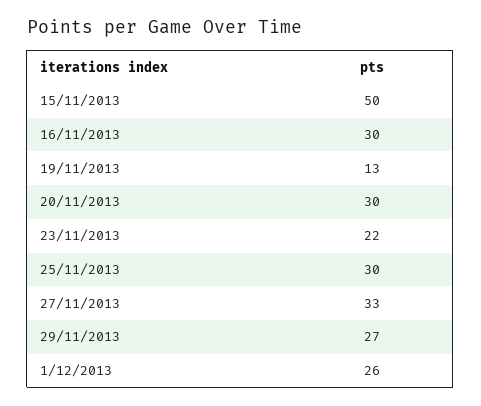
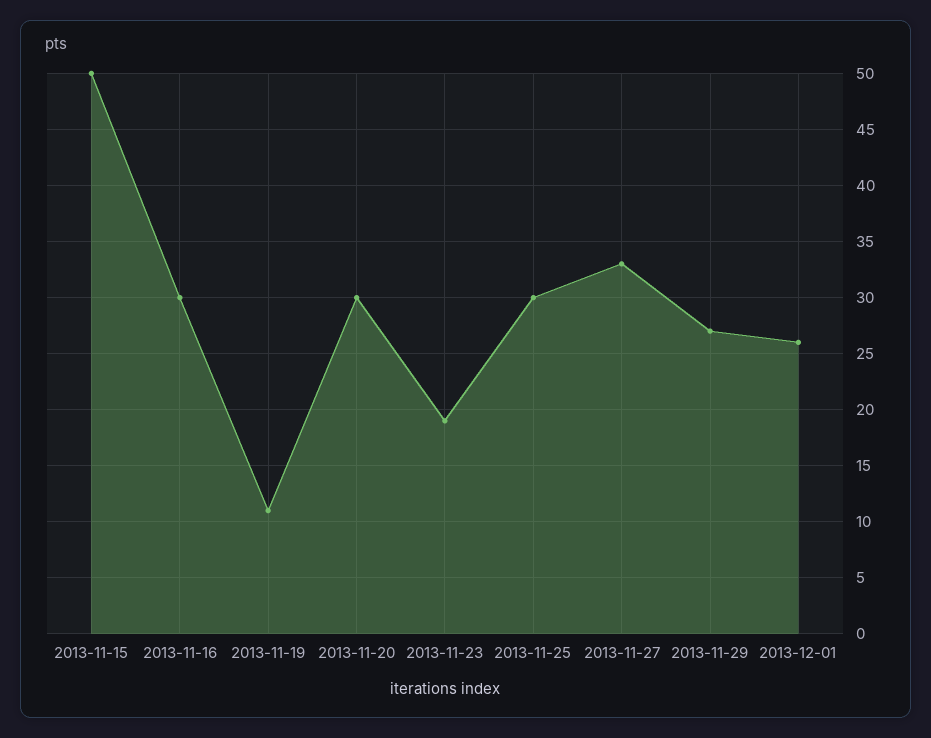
19/11/2013: 13 -> 11
23/11/2013: 22 -> 19

